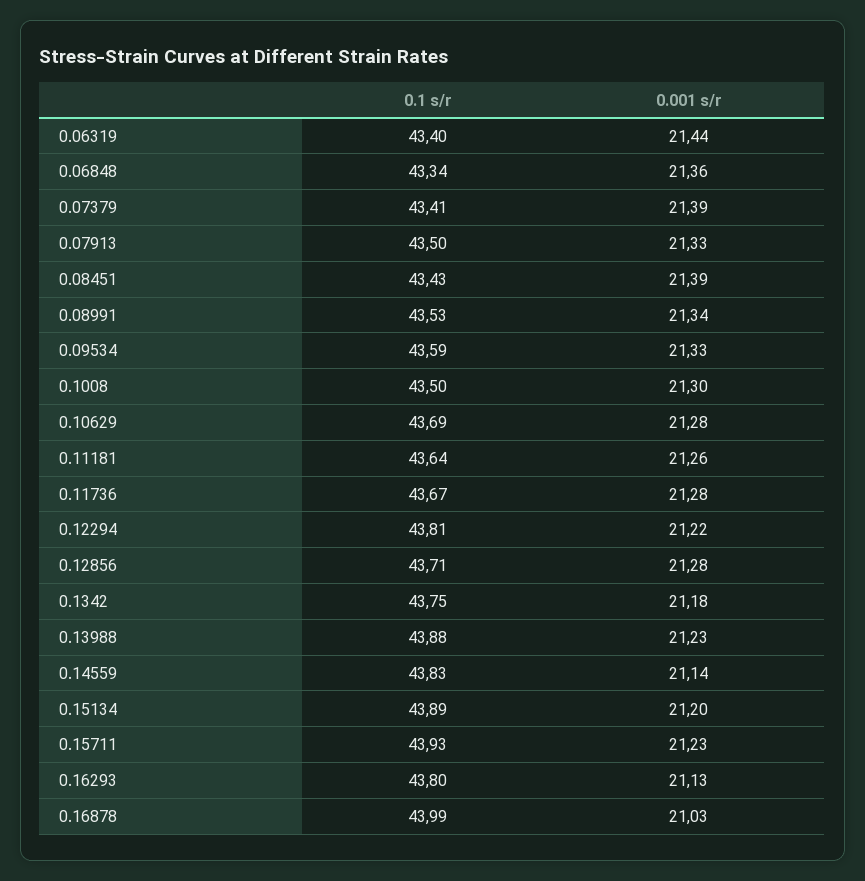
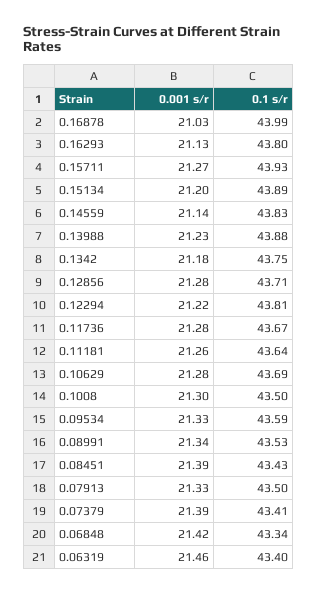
0.001 s/r, 0.06319: 21.44 -> 21.46
0.001 s/r, 0.06848: 21.36 -> 21.42
0.001 s/r, 0.15711: 21.23 -> 21.27

